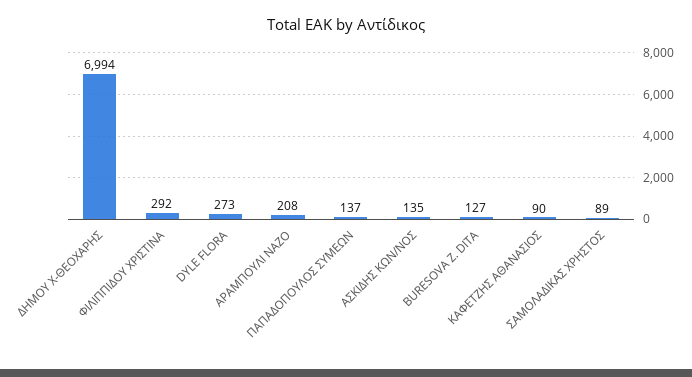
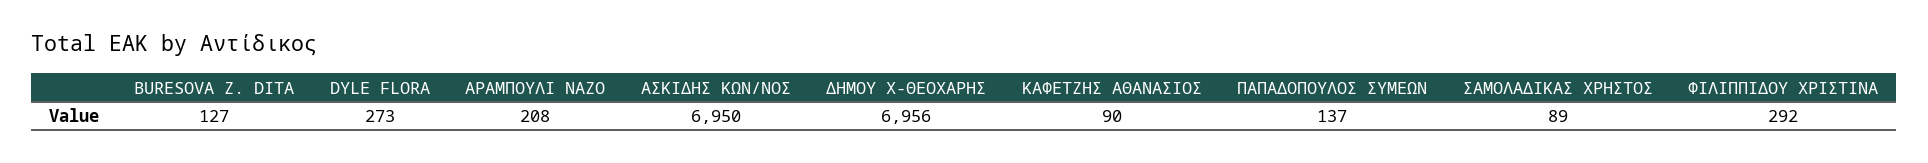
ΔΗΜΟΥ Χ-ΘΕΟΧΑΡΗΣ: 6994 -> 6956
ΑΣΚΙΔΗΣ ΚΩΝ/ΝΟΣ: 135 -> 6950

